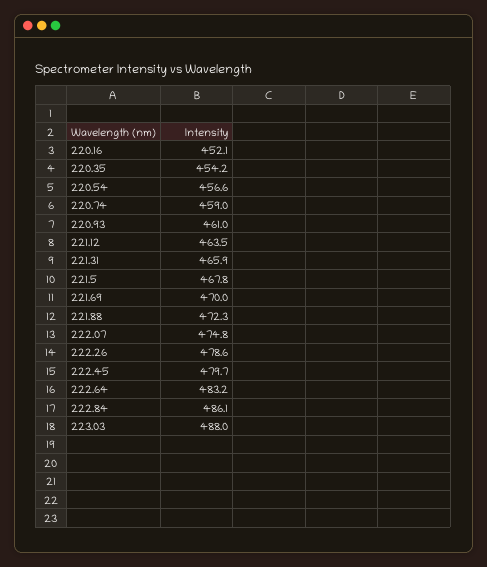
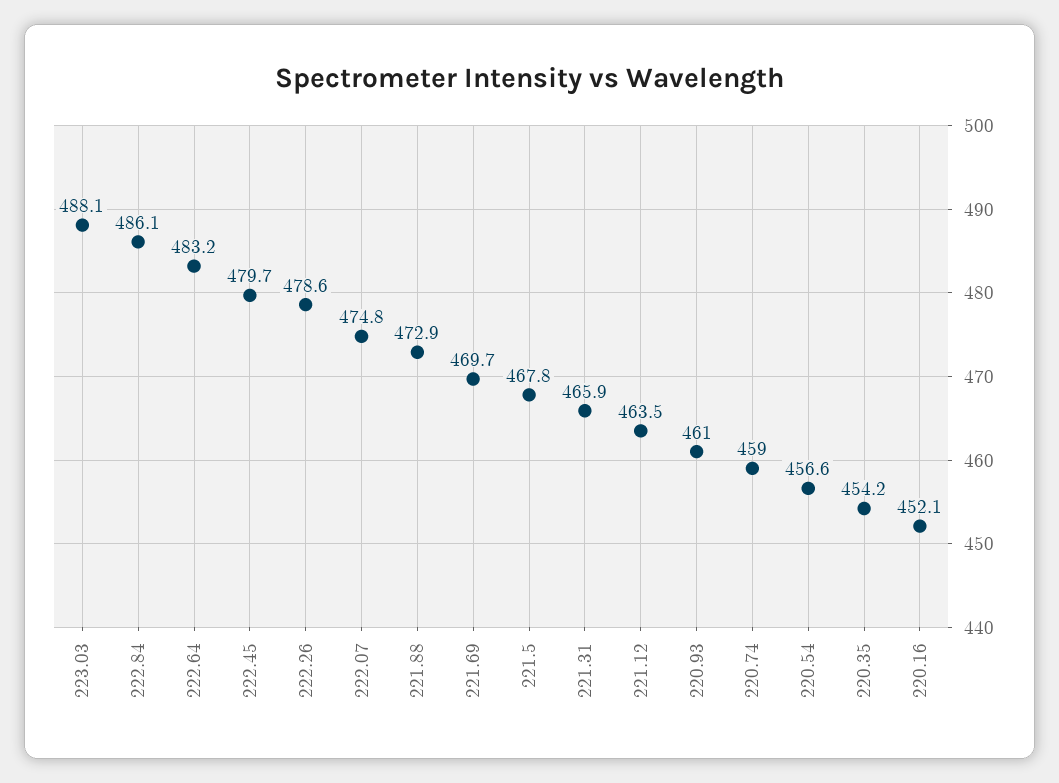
221.69: 470 -> 469.7
221.88: 472.3 -> 472.9
223.03: 488 -> 488.1

